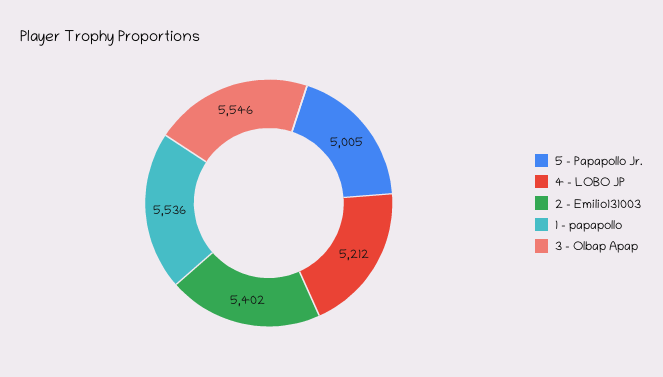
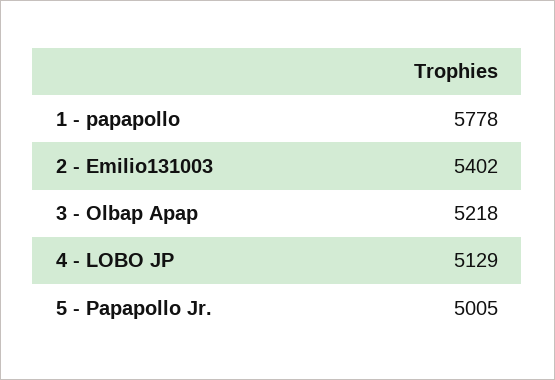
4 - LOBO JP: 5212 -> 5129
1 - papapollo: 5536 -> 5778
3 - Olbap Apap: 5546 -> 5218

